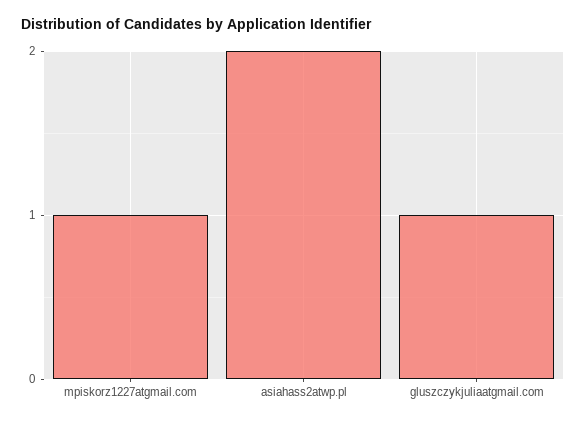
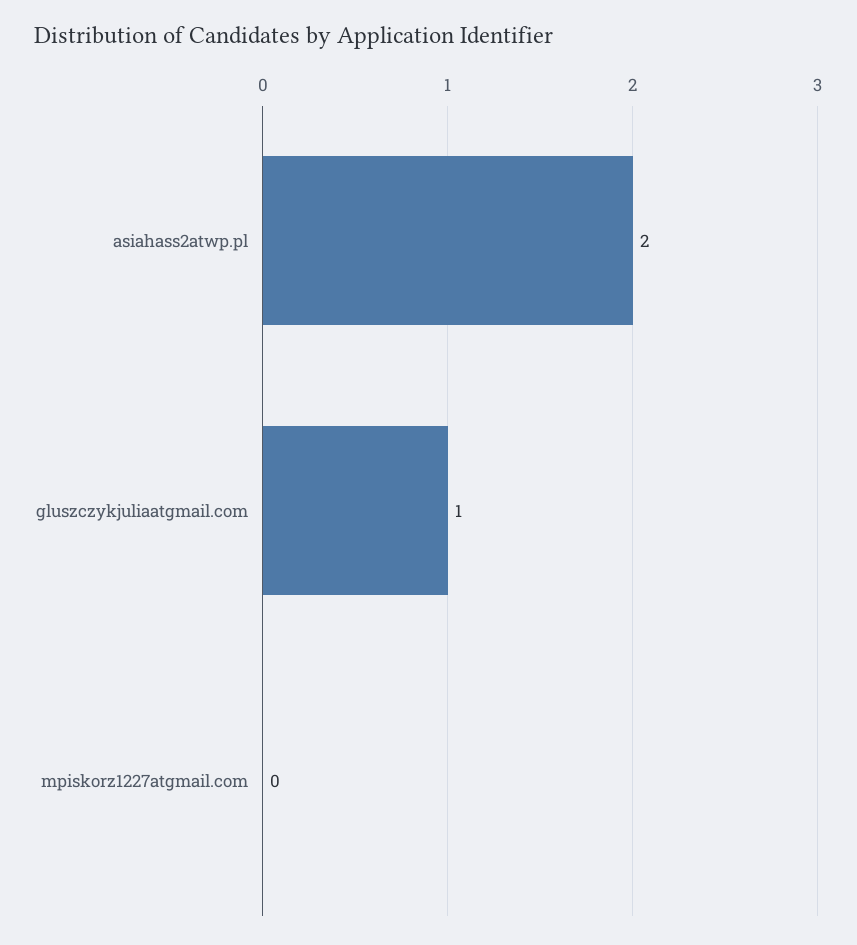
mpiskorz1227atgmail.com: 1 -> 0

